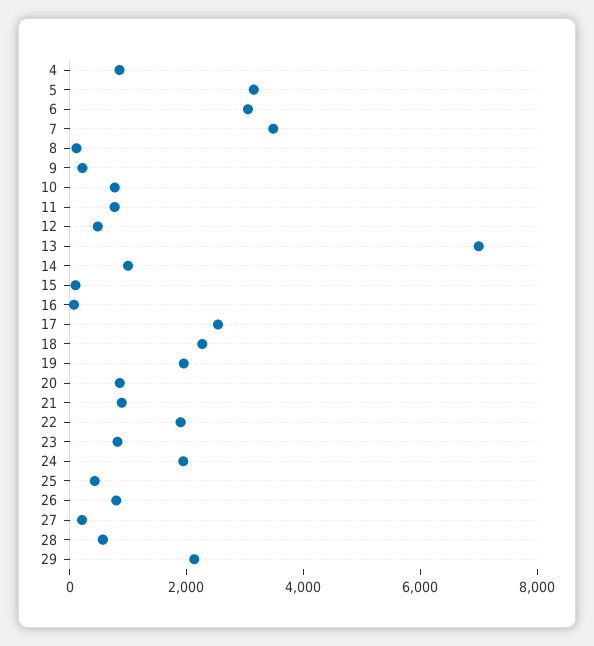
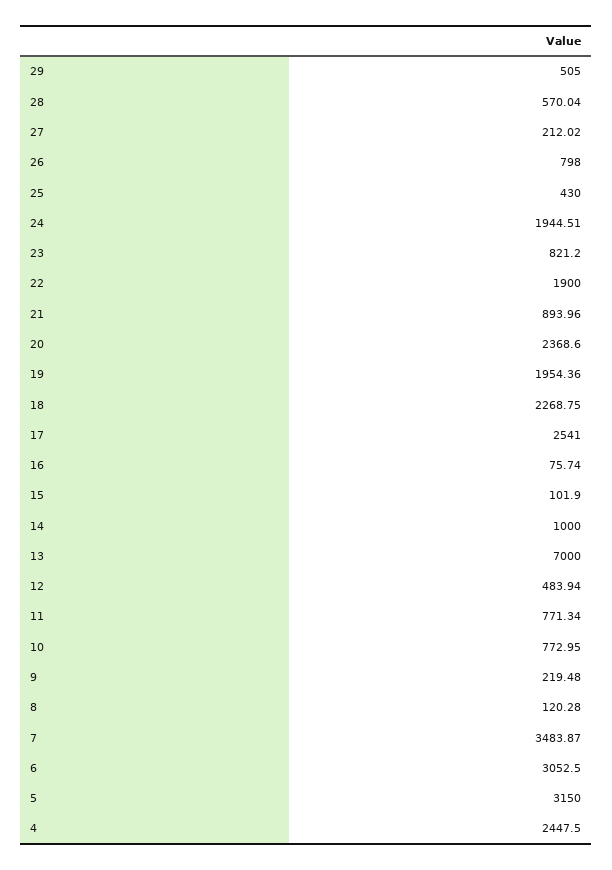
4: 1000 -> 2447.5
20: 1000 -> 2368.6
29: 2000 -> 505

